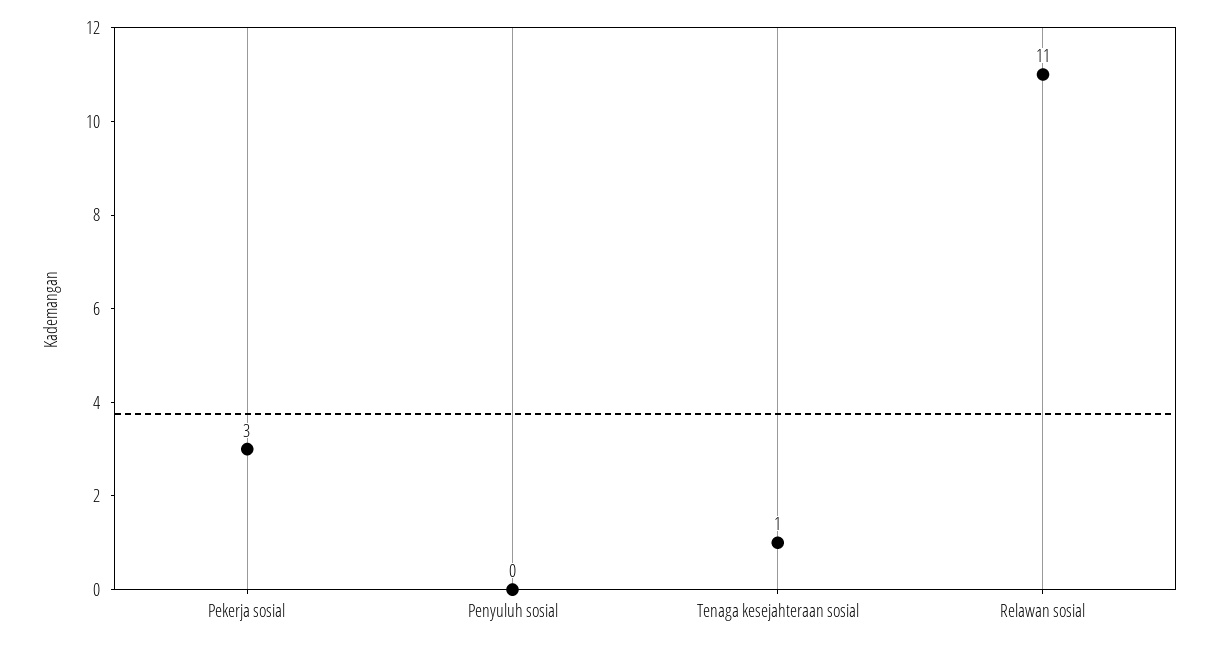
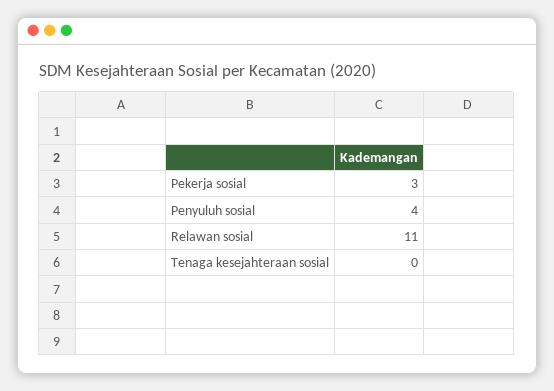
Penyuluh sosial: 0 -> 4
Tenaga kesejahteraan sosial: 1 -> 0

